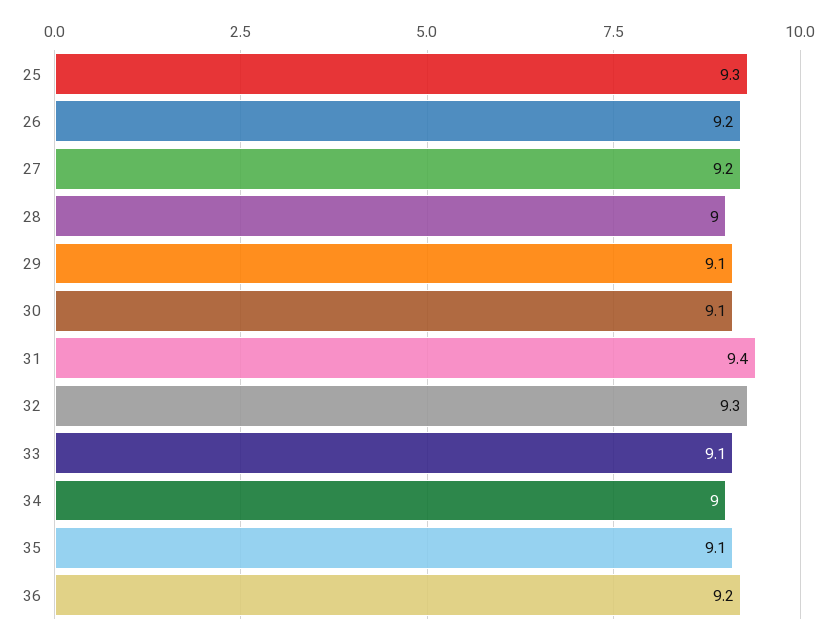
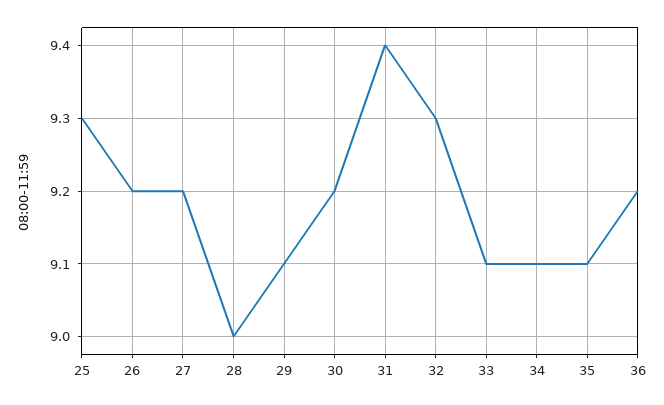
30: 9.1 -> 9.2
34: 9 -> 9.1

